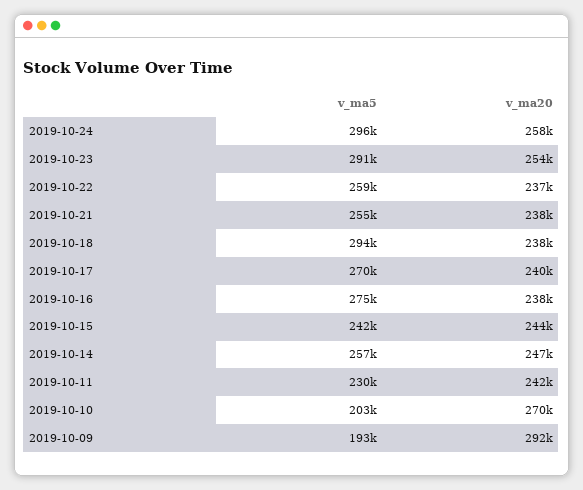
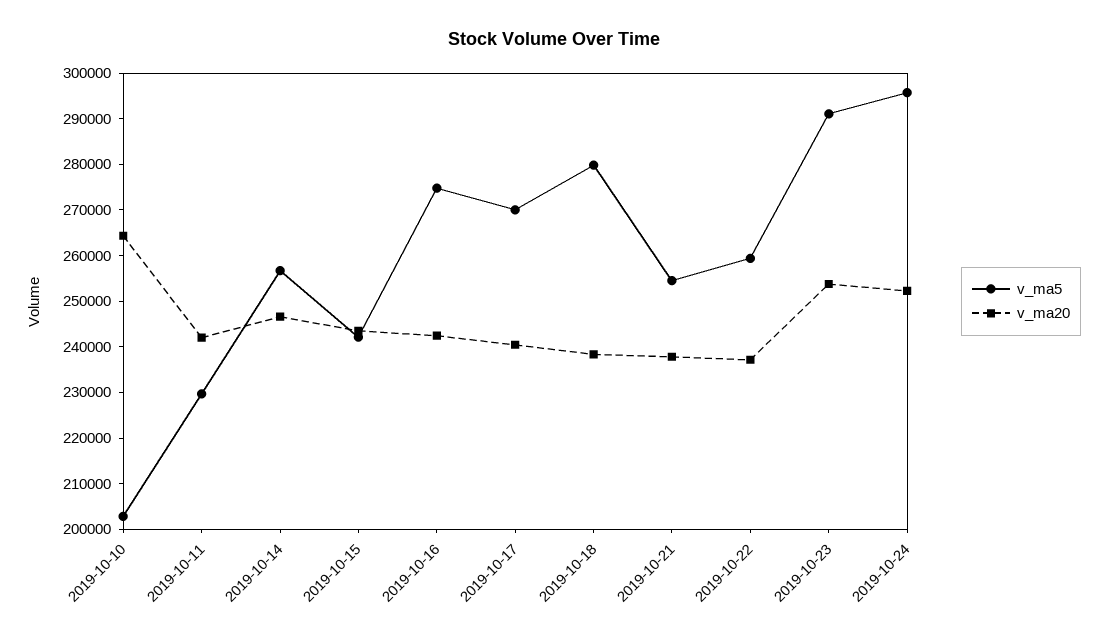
v_ma20, 2019-10-24: 258000 -> 252000
v_ma5, 2019-10-18: 294000 -> 280000
v_ma20, 2019-10-16: 238000 -> 242000
v_ma20, 2019-10-10: 270000 -> 264000
v_ma5, 2019-10-09: 193000 -> none
v_ma20, 2019-10-09: 292000 -> none

